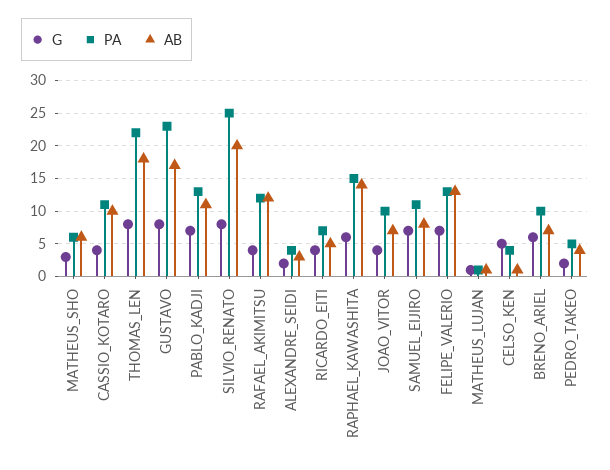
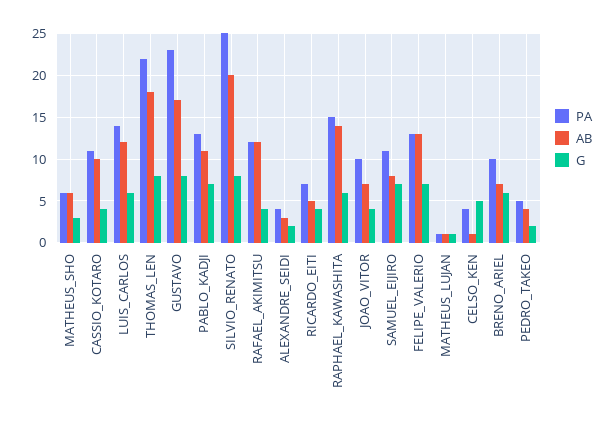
PA, LUIS_CARLOS: none -> 14
AB, LUIS_CARLOS: none -> 12
G, LUIS_CARLOS: none -> 6

